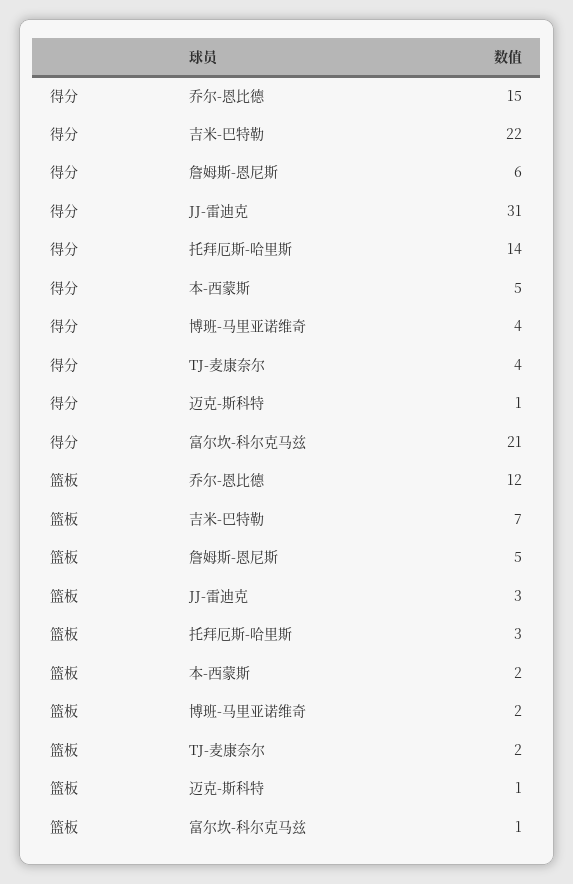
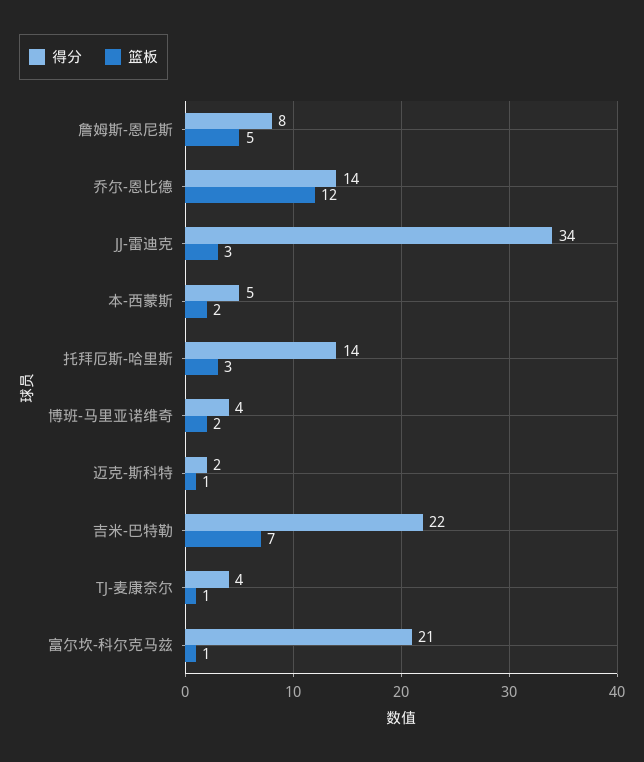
得分, 乔尔-恩比德: 15 -> 14
得分, 詹姆斯-恩尼斯: 6 -> 8
得分, JJ-雷迪克: 31 -> 34
得分, 迈克-斯科特: 1 -> 2
篮板, TJ-麦康奈尔: 2 -> 1

